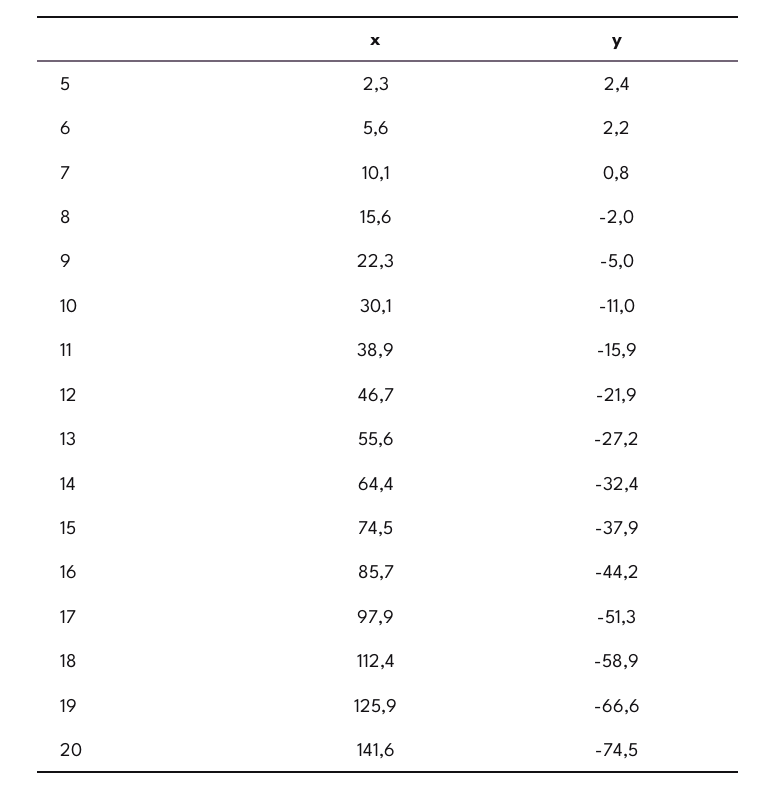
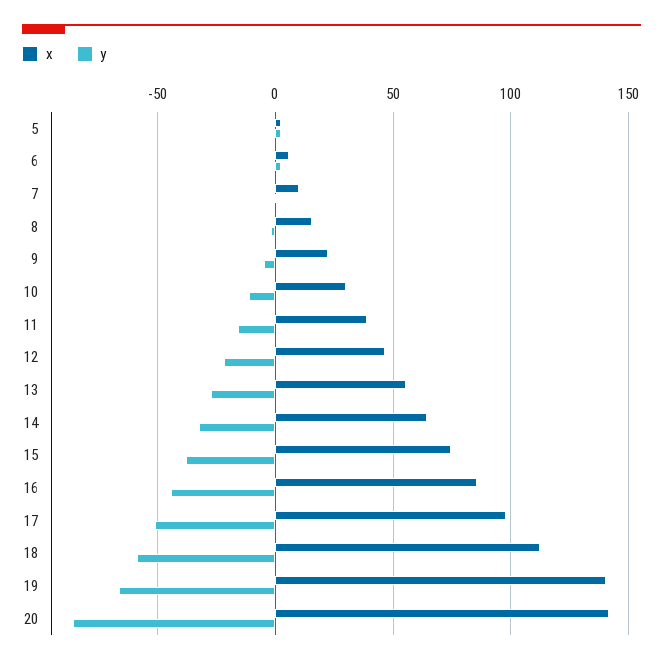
x, 19: 125.9 -> 140
y, 20: -74.5 -> -85

